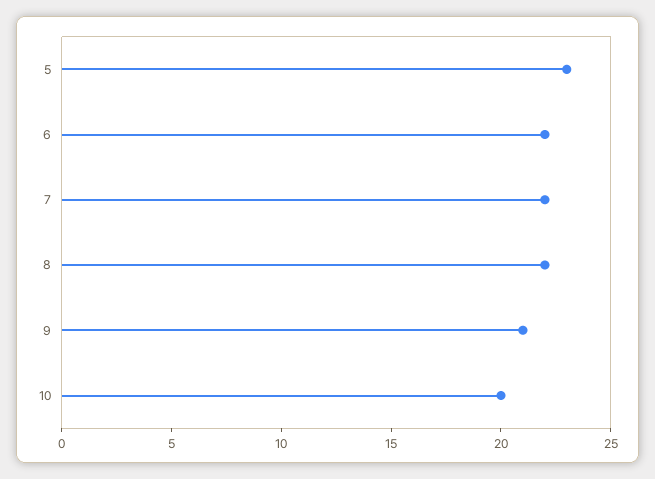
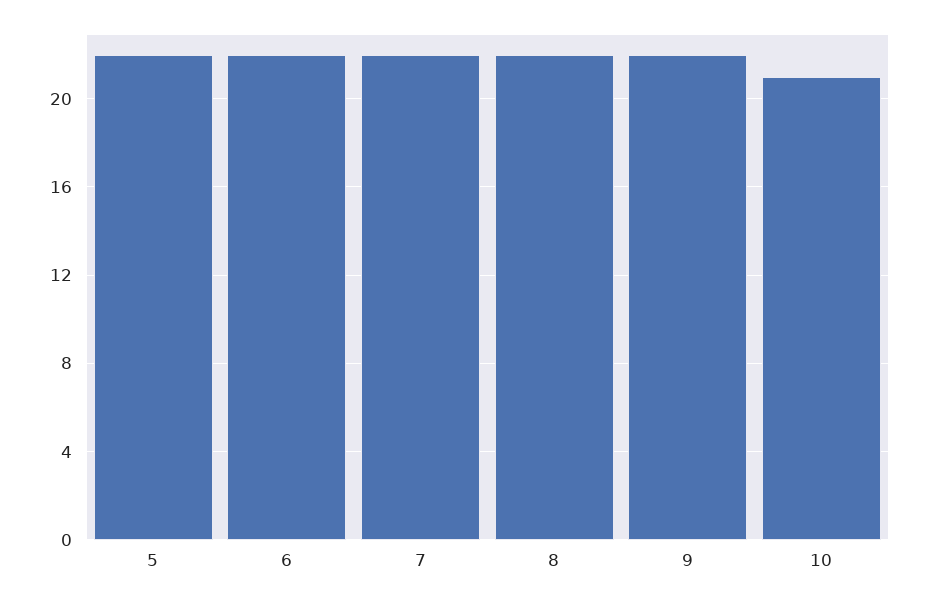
5: 23 -> 22
9: 21 -> 22
10: 20 -> 21

